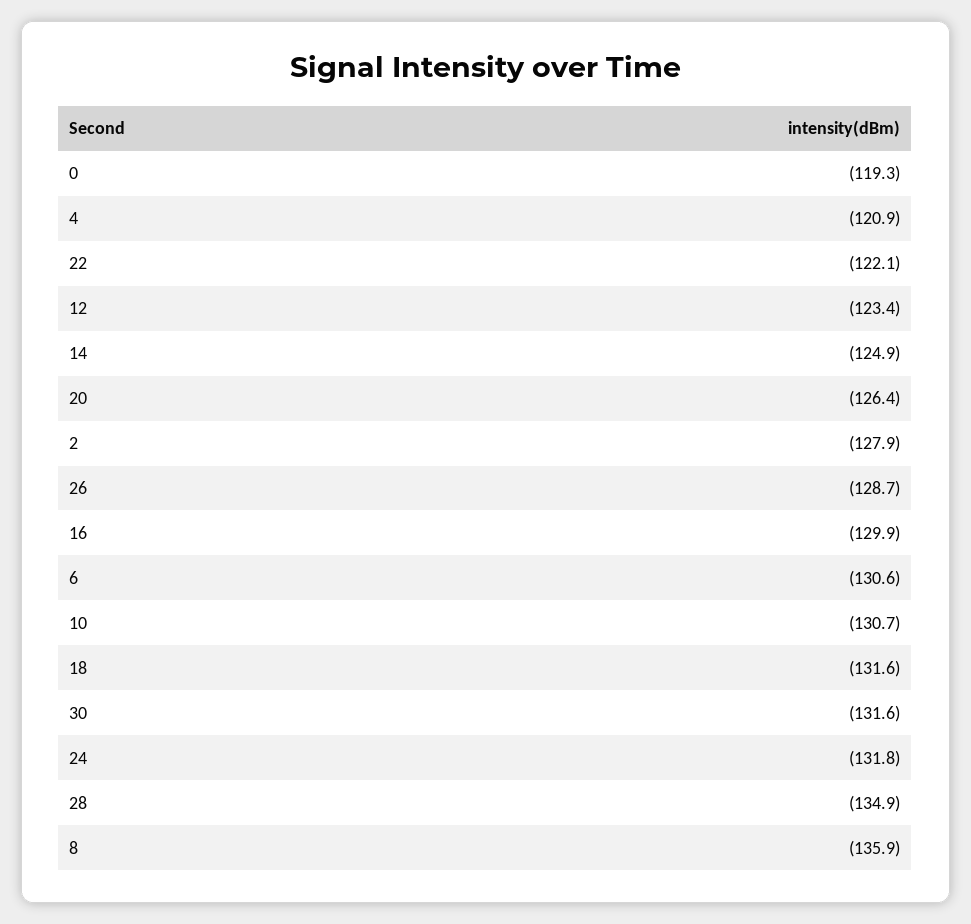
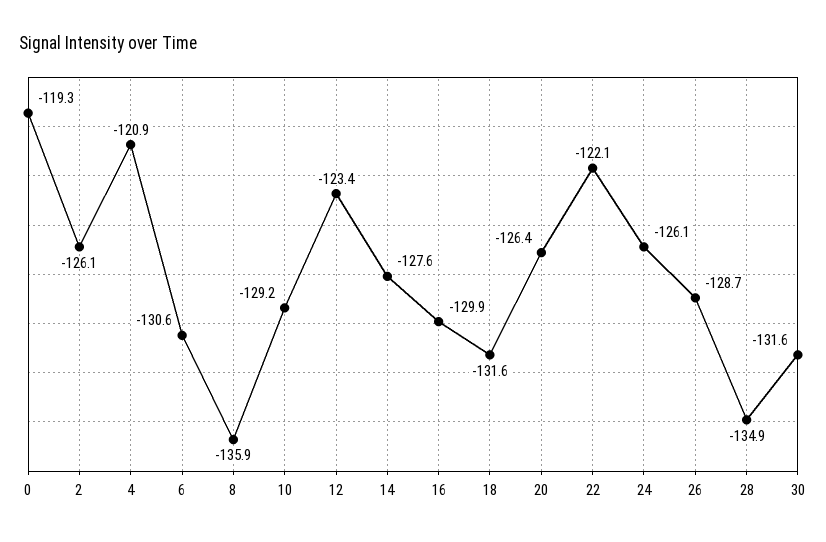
14: -124.9 -> -127.6
2: -127.9 -> -126.1
10: -130.7 -> -129.2
24: -131.8 -> -126.1

